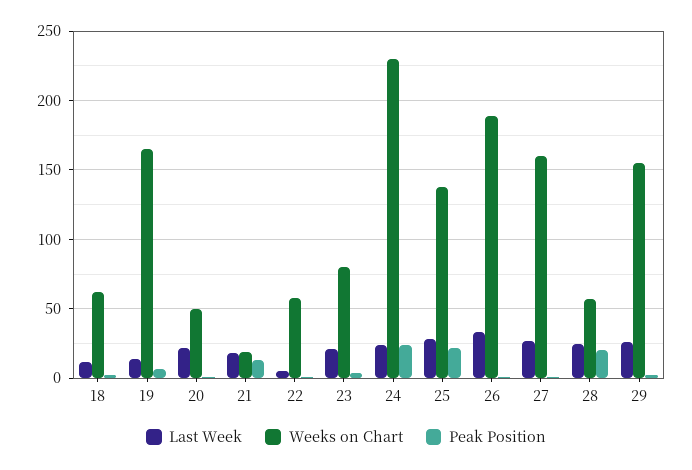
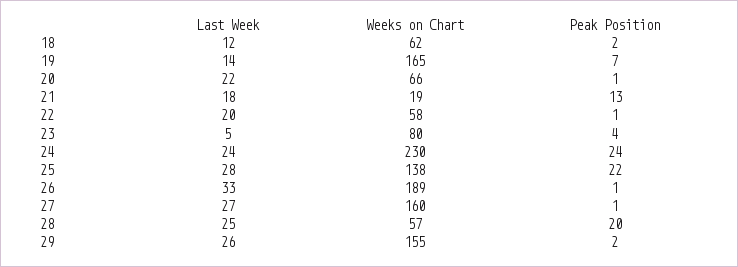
Weeks on Chart, 20: 50 -> 66
Last Week, 22: 5 -> 20
Last Week, 23: 20 -> 5

